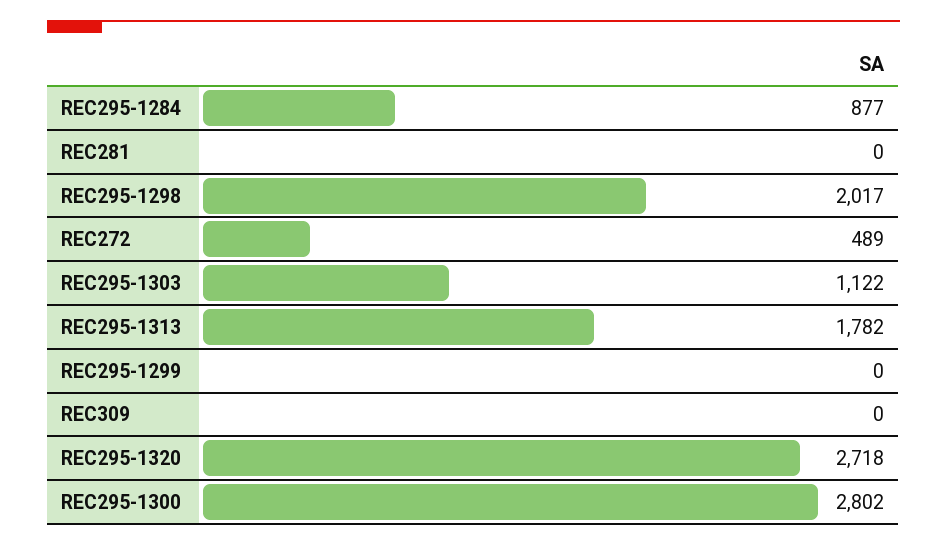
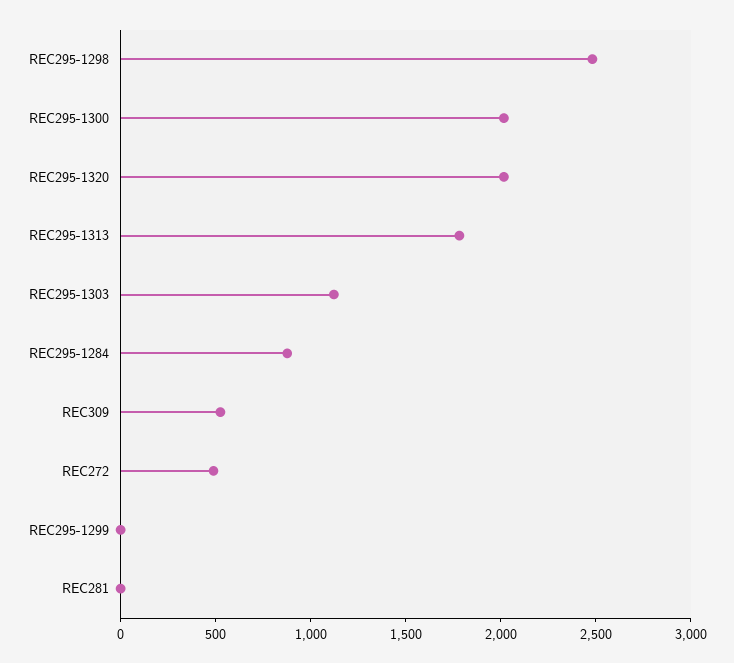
REC295-1298: 2017 -> 2500
REC309: 0 -> 500
REC295-1320: 2718 -> 2000
REC295-1300: 2802 -> 2000

